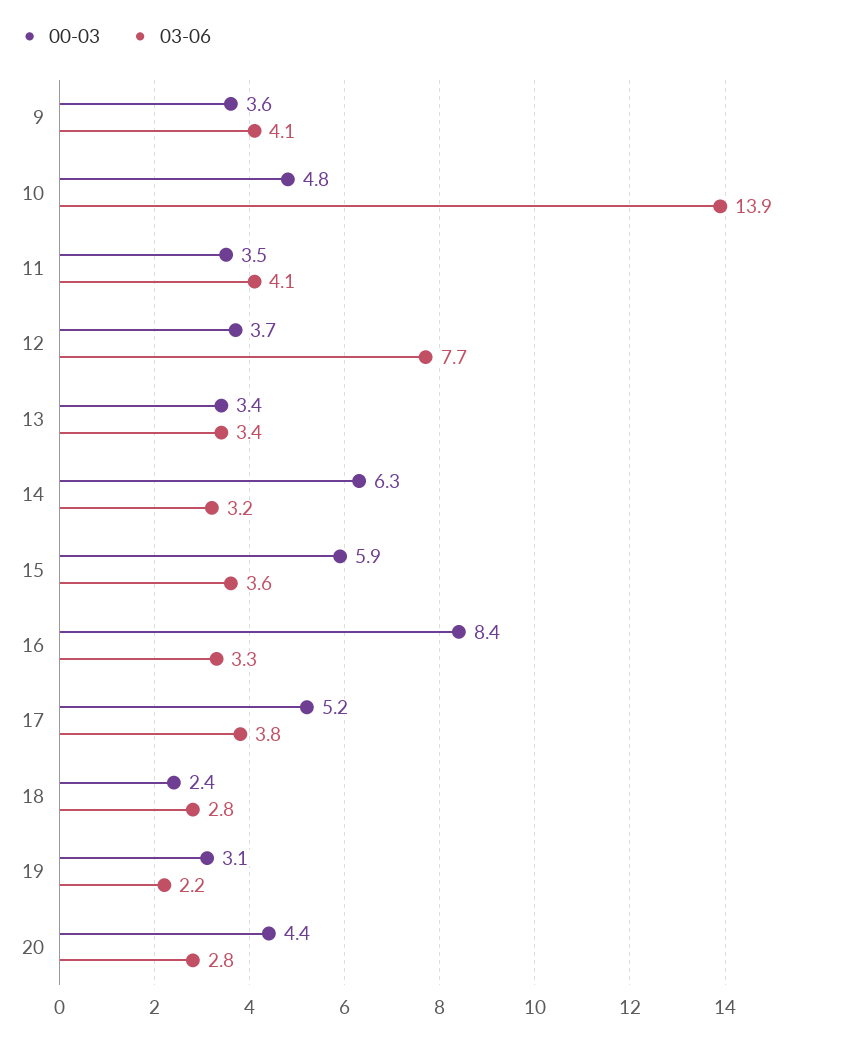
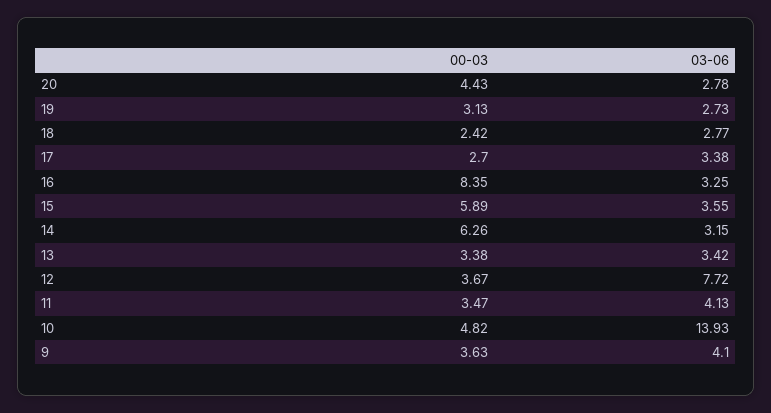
00-03, 17: 5.2 -> 2.7
03-06, 17: 3.8 -> 3.38
03-06, 19: 2.2 -> 2.73

